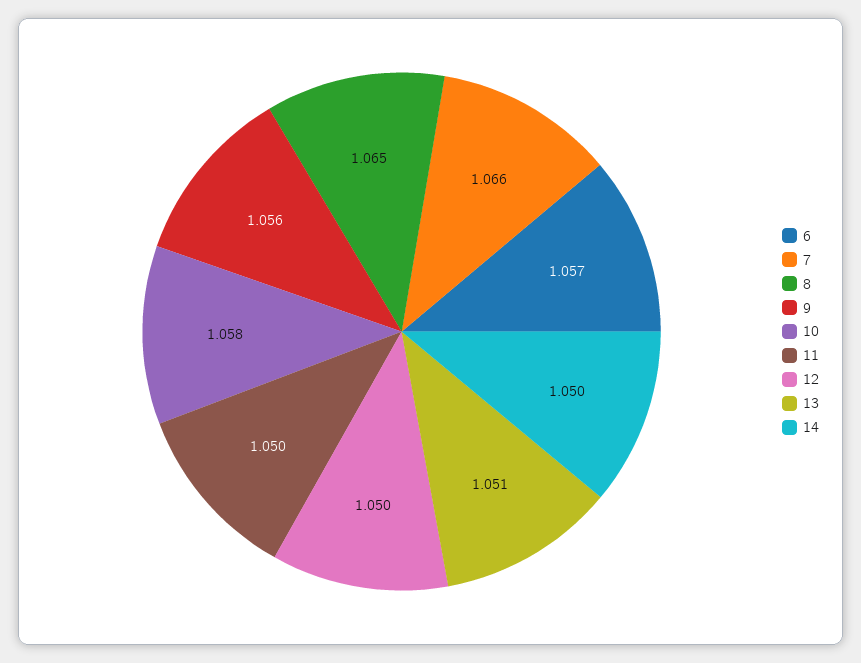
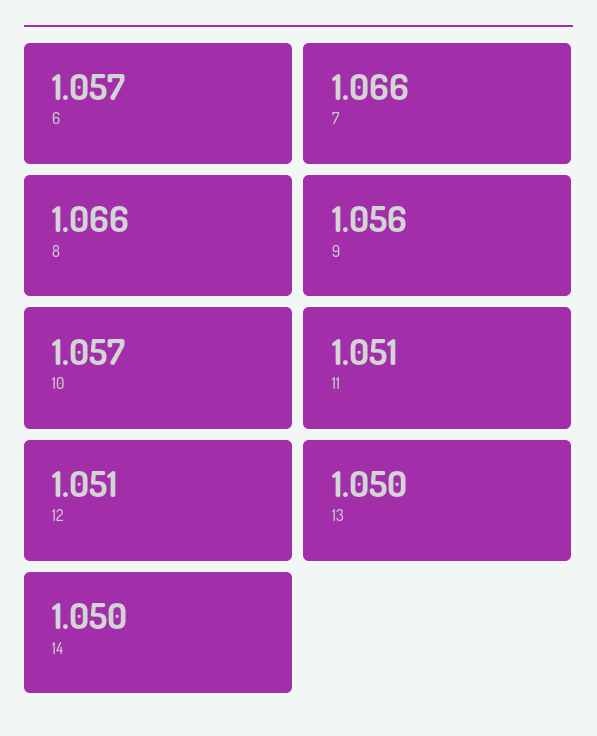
8: 1.065 -> 1.066
10: 1.058 -> 1.057
11: 1.05 -> 1.051
12: 1.05 -> 1.051
13: 1.051 -> 1.05

